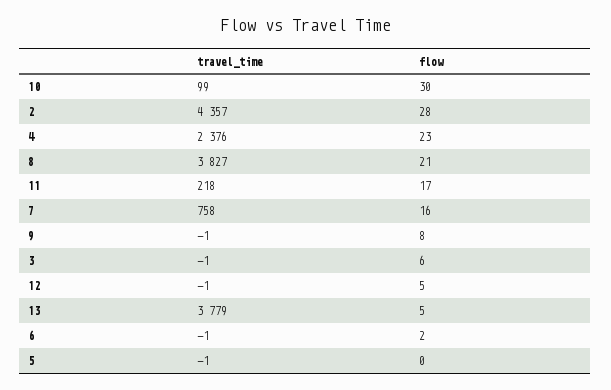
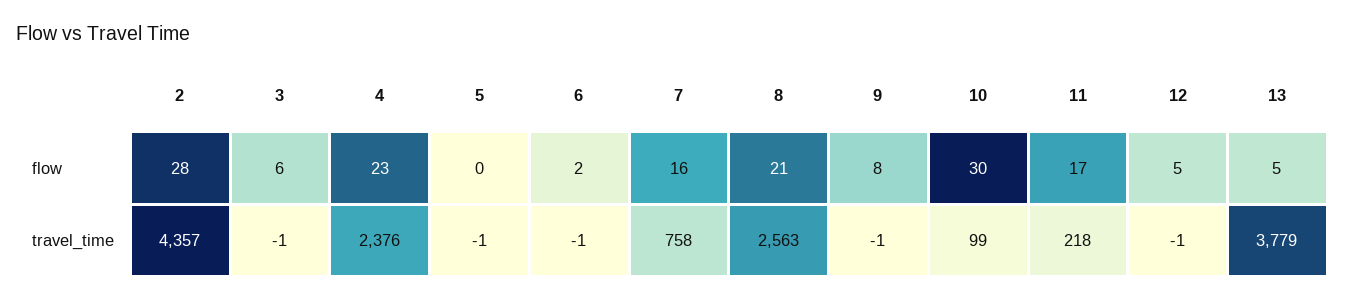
travel_time, 8: 3827 -> 2563

